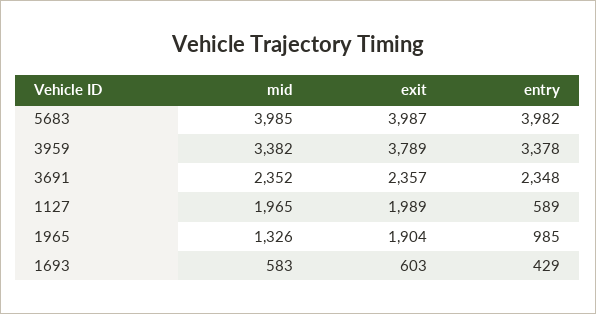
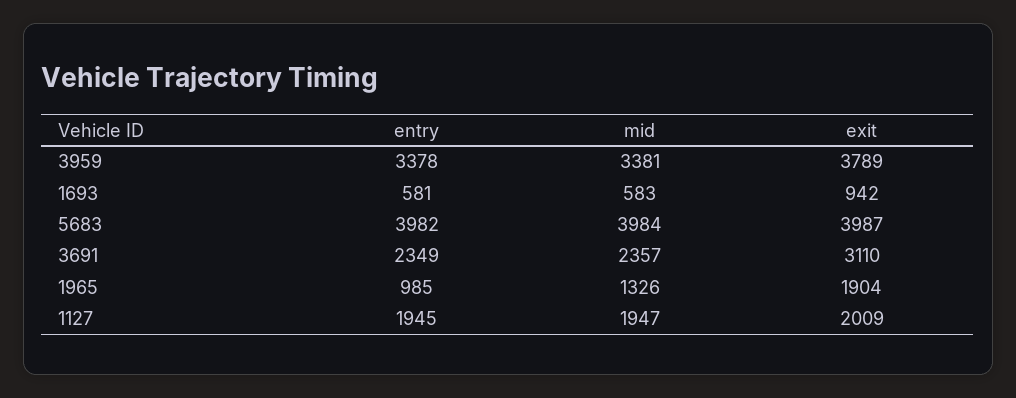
mid, 5683: 3985 -> 3984
mid, 3959: 3382 -> 3381
mid, 3691: 2352 -> 2357
exit, 3691: 2357 -> 3110
entry, 3691: 2348 -> 2349
mid, 1127: 1965 -> 1947
exit, 1127: 1989 -> 2009
entry, 1127: 589 -> 1945
exit, 1693: 603 -> 942
entry, 1693: 429 -> 581

